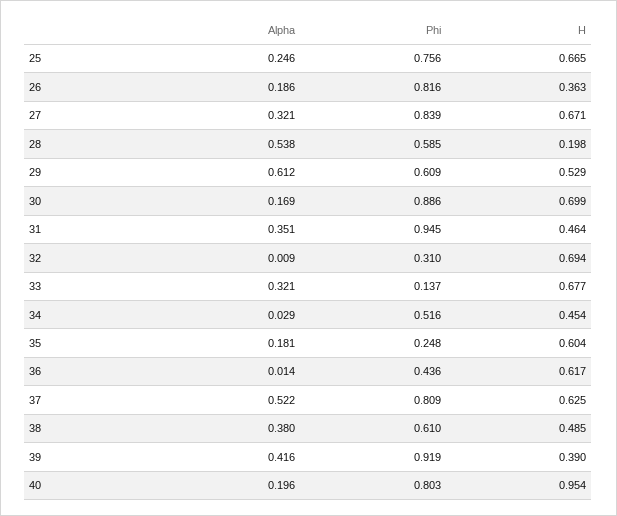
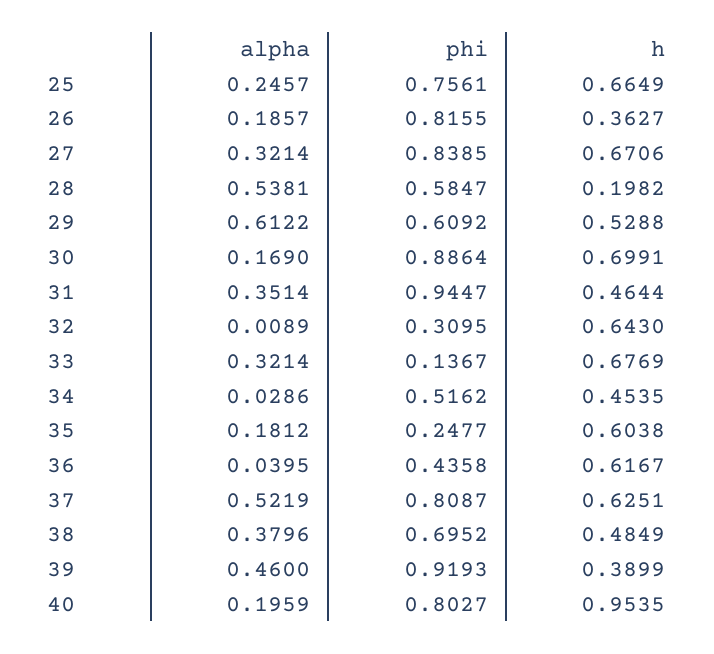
H, 32: 0.694 -> 0.643
Alpha, 36: 0.014 -> 0.0395
Phi, 38: 0.61 -> 0.6952
Alpha, 39: 0.416 -> 0.46

